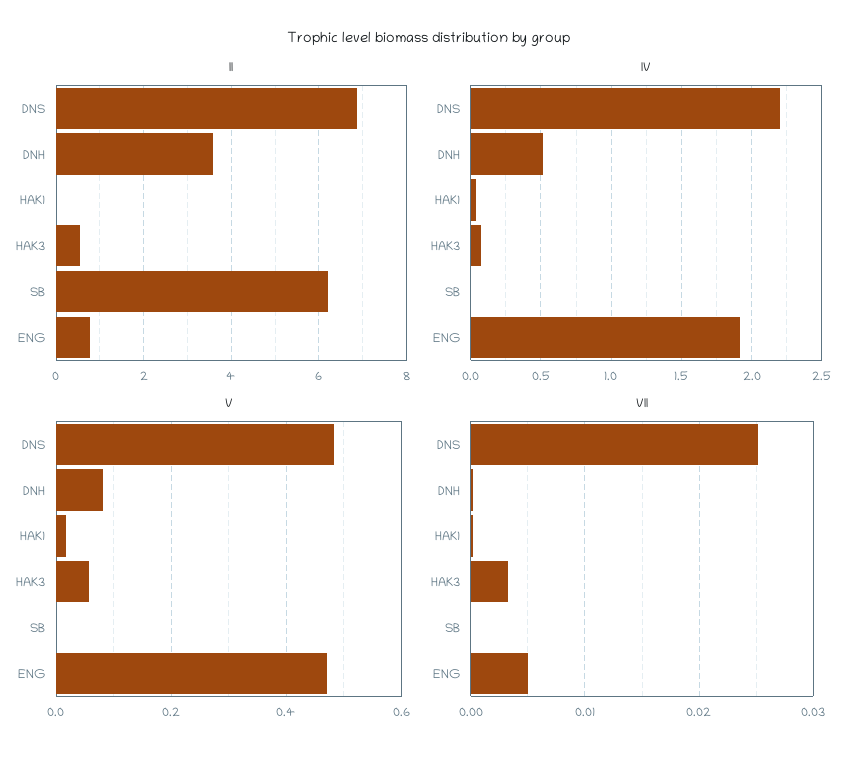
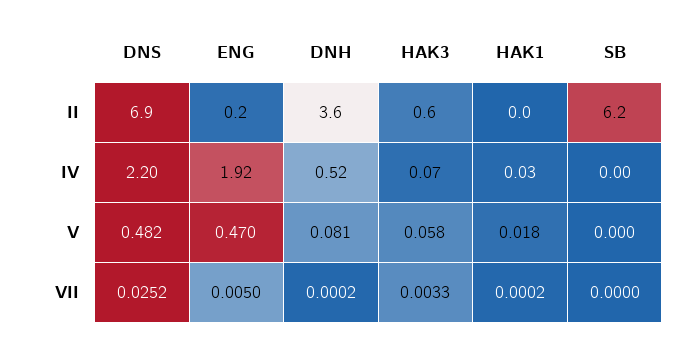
II, ENG: 0.8 -> 0.2

